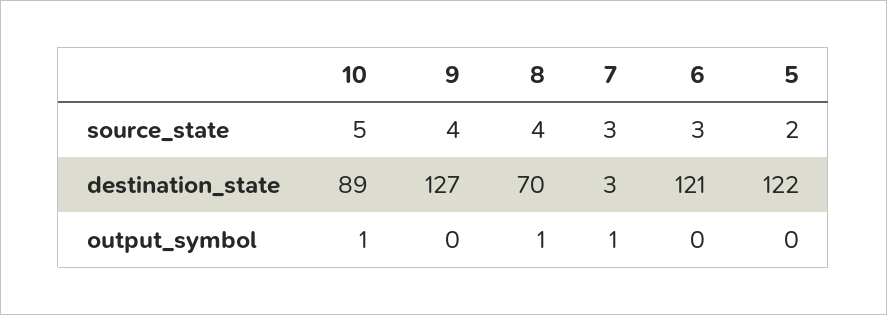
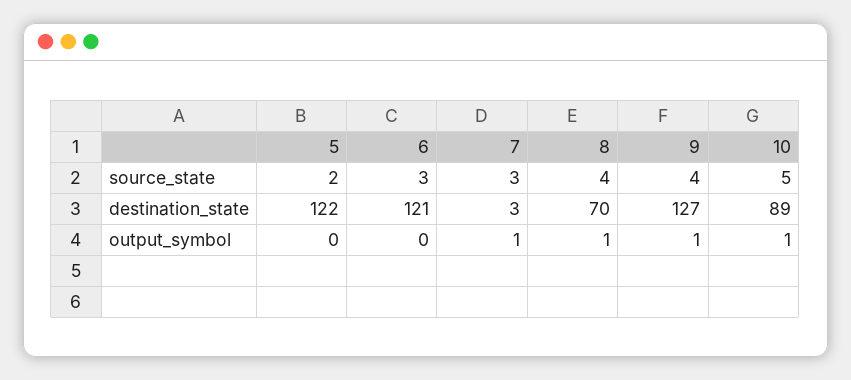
9, output_symbol: 0 -> 1

